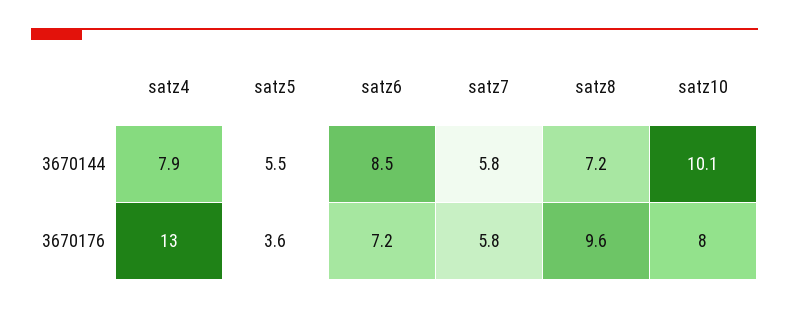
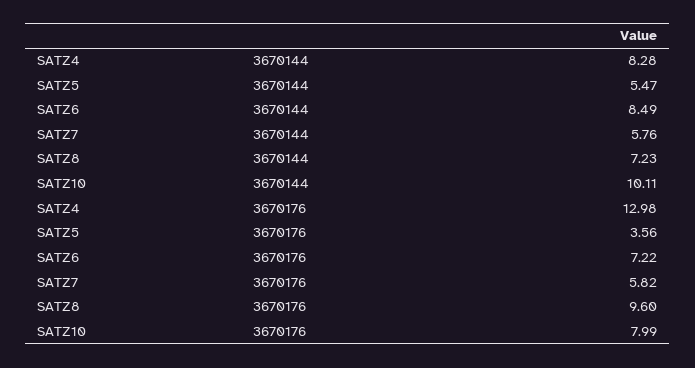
satz4, 3670144: 7.9 -> 8.28

